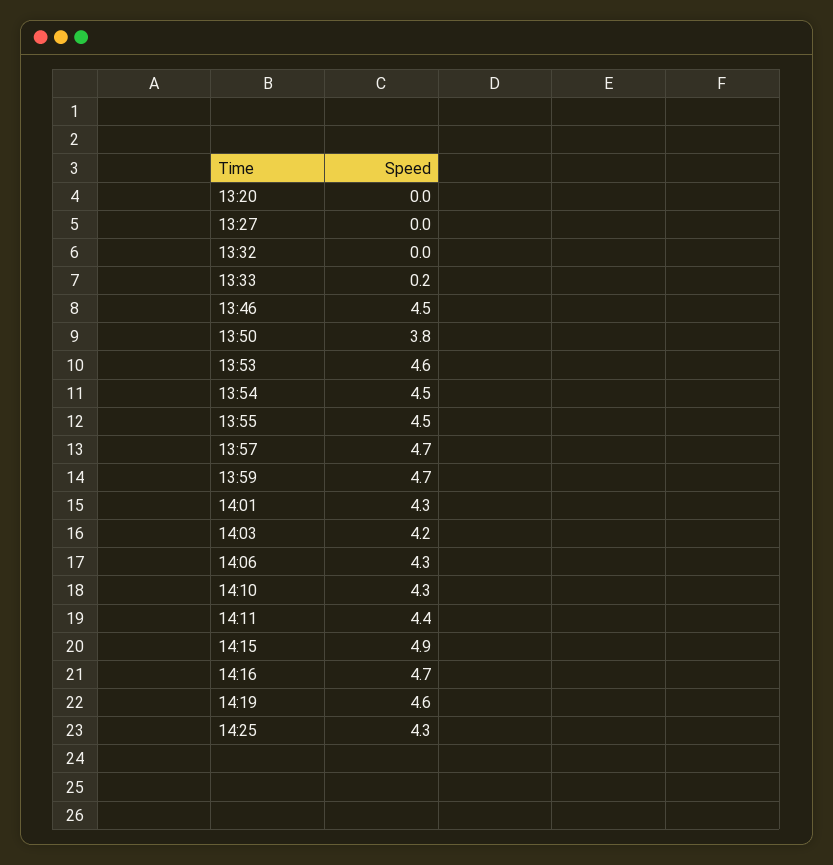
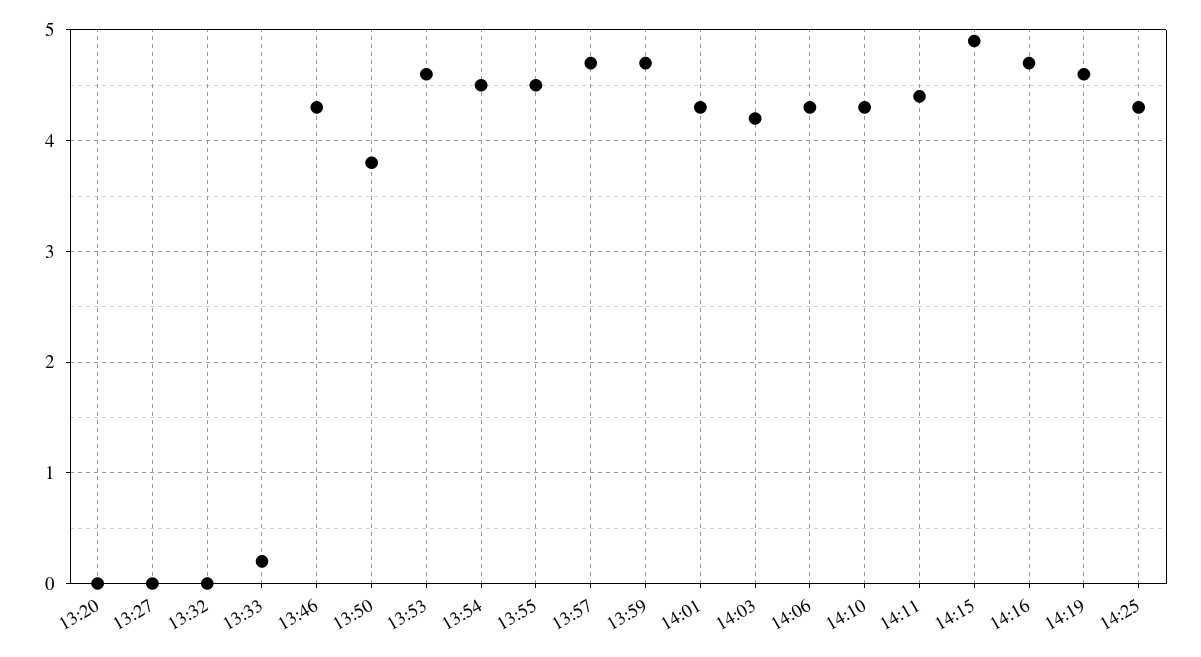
13:46: 4.5 -> 4.3

